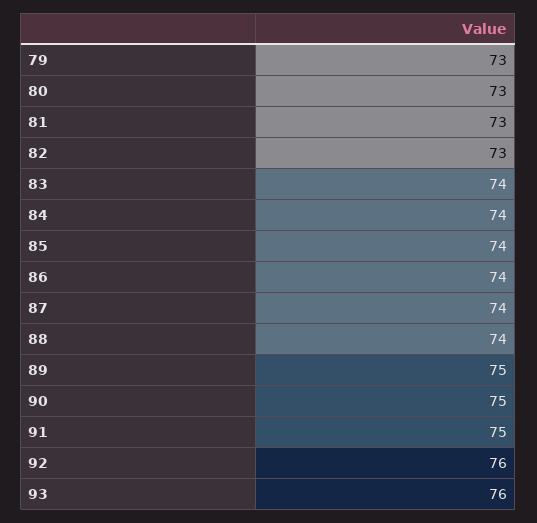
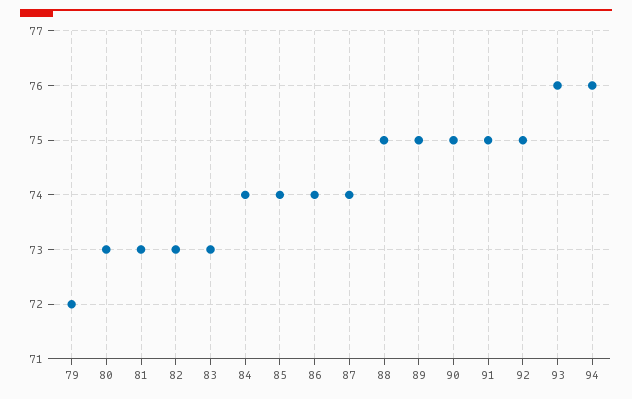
79: 73 -> 72
83: 74 -> 73
88: 74 -> 75
92: 76 -> 75
94: none -> 76

